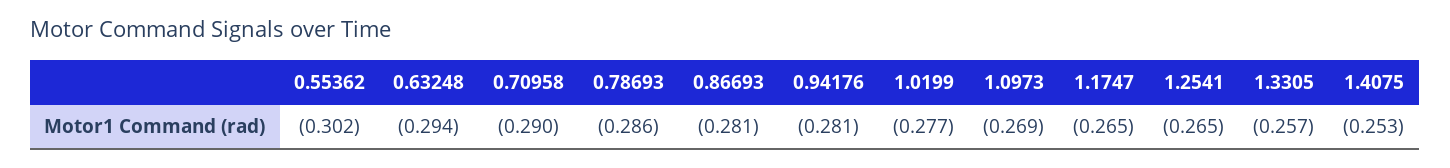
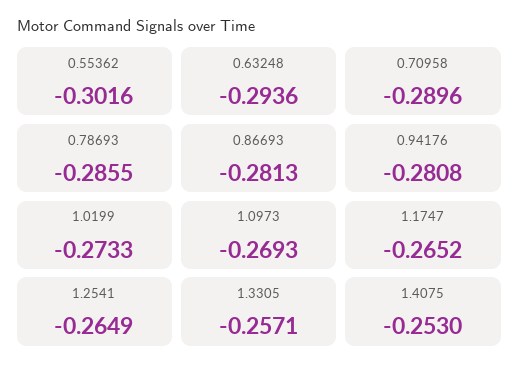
1.0199: -0.277 -> -0.2733

